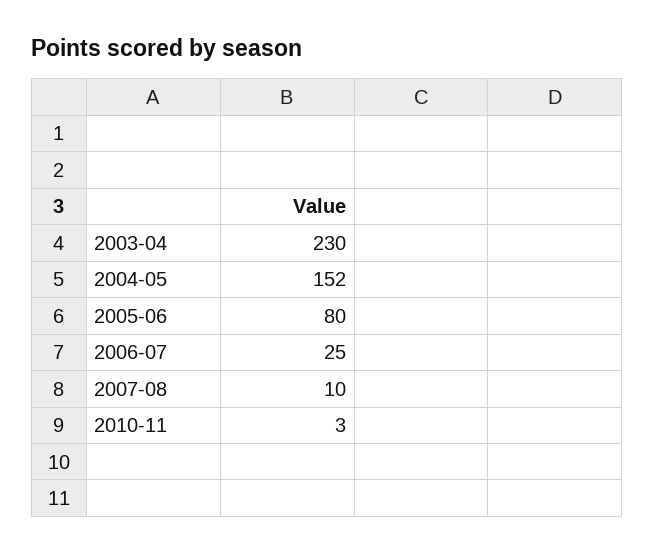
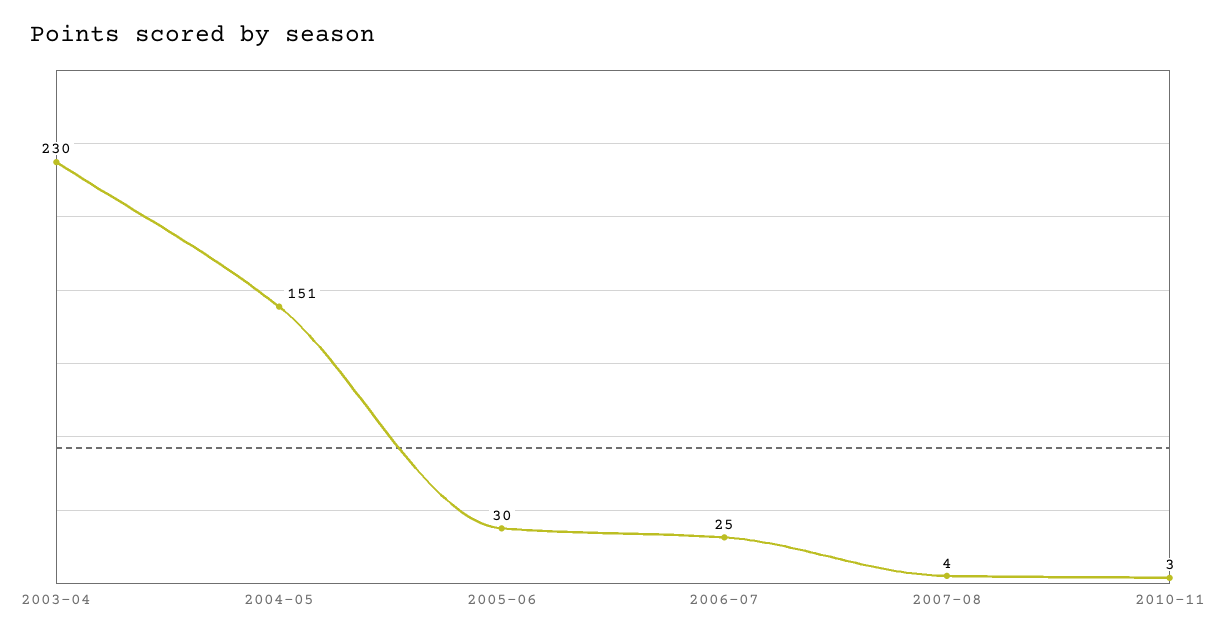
2004-05: 152 -> 151
2005-06: 80 -> 30
2007-08: 10 -> 4

